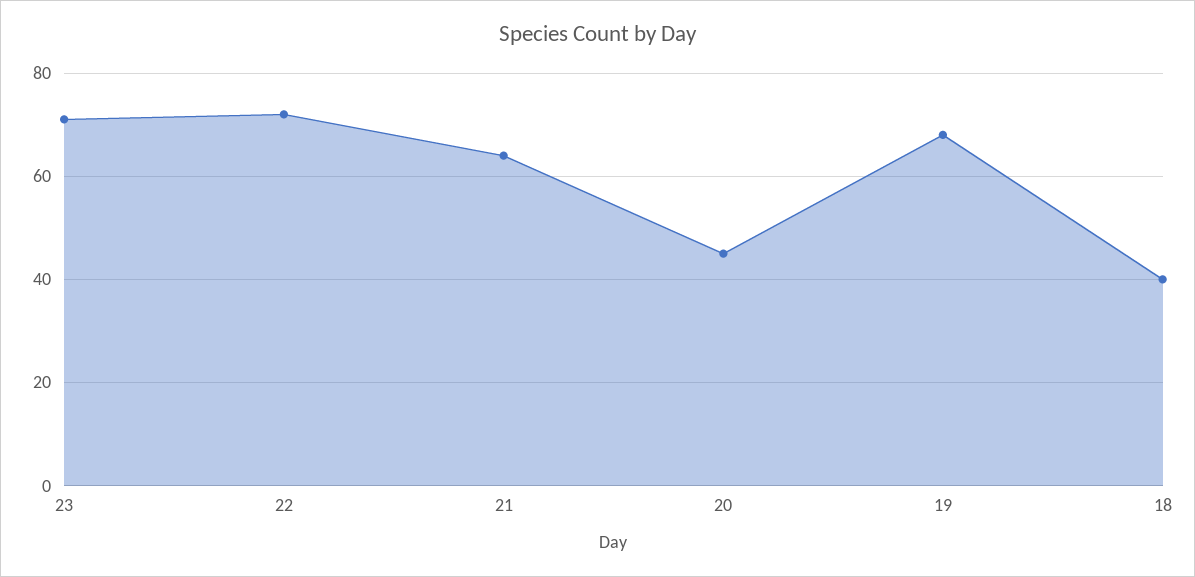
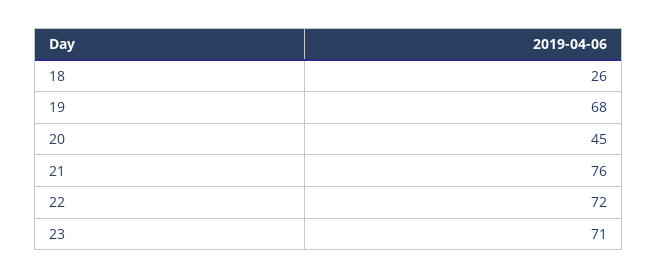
21: 65 -> 76
18: 40 -> 26

